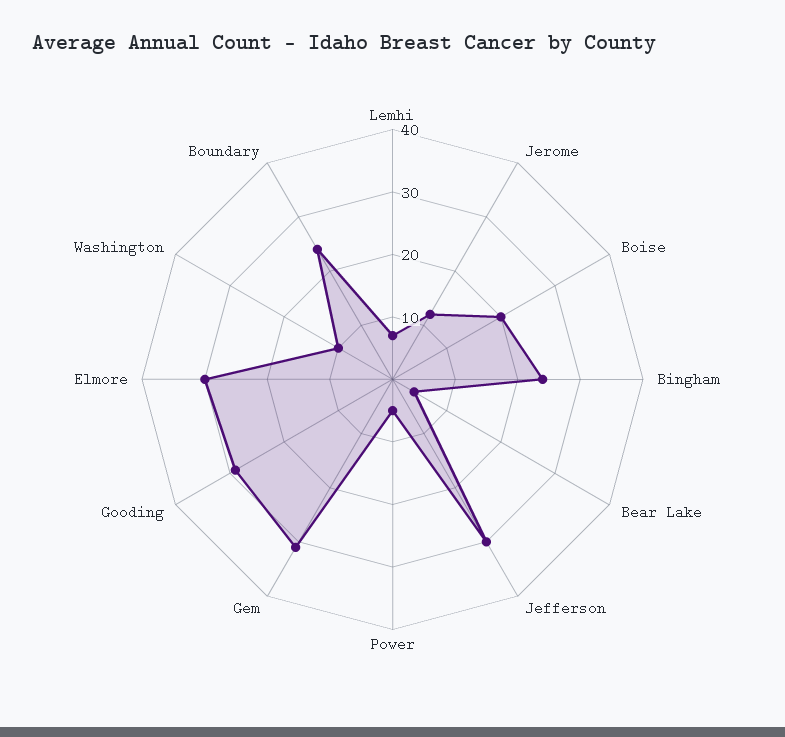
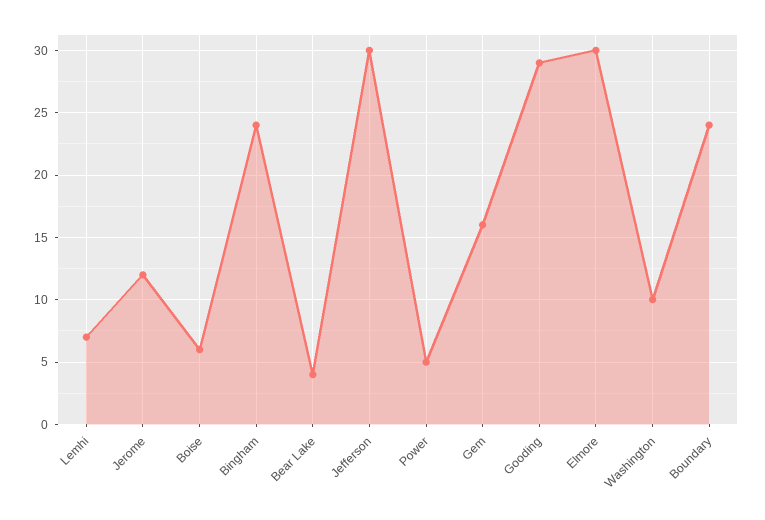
Boise: 20 -> 6
Gem: 30 -> 16

